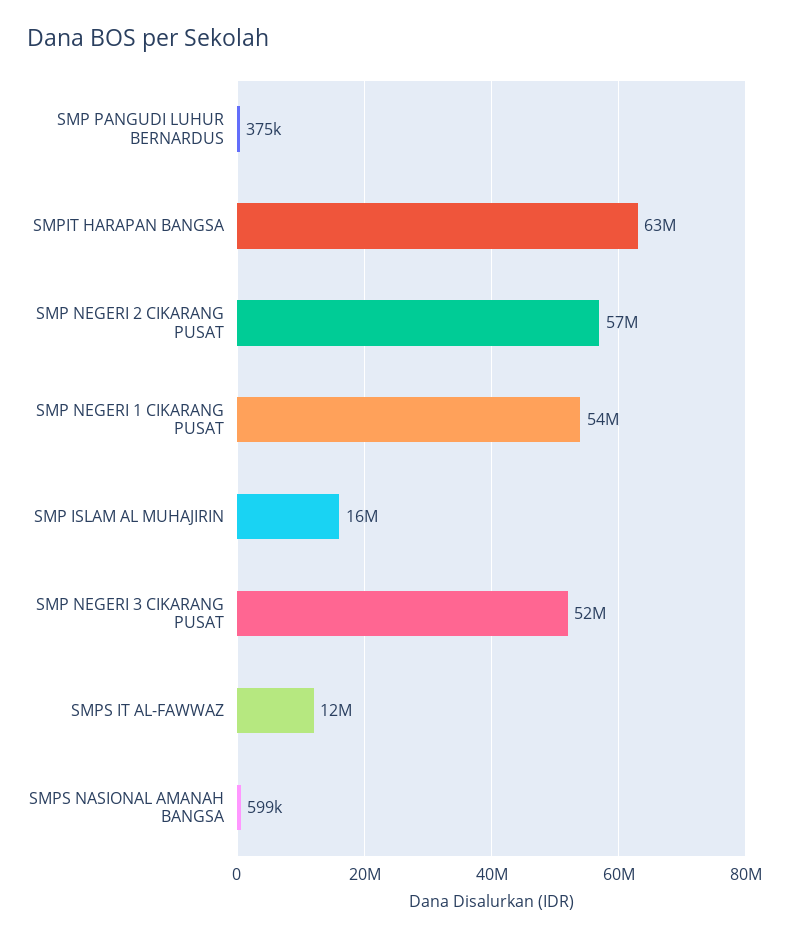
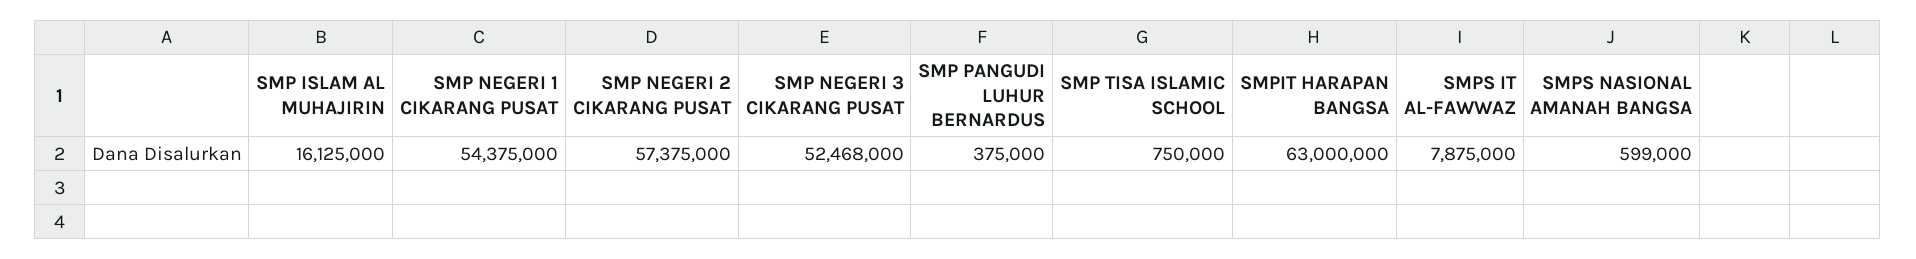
SMPS IT AL-FAWWAZ: 12000000 -> 7875000
SMP TISA ISLAMIC SCHOOL: none -> 750000

